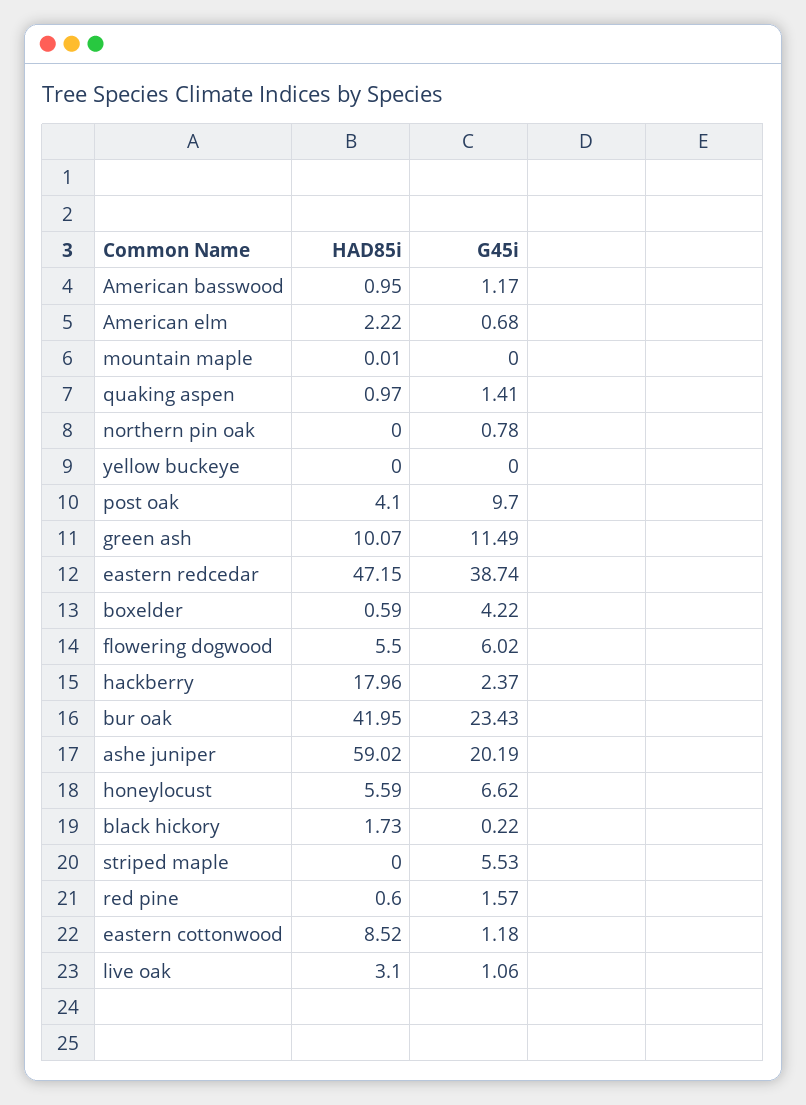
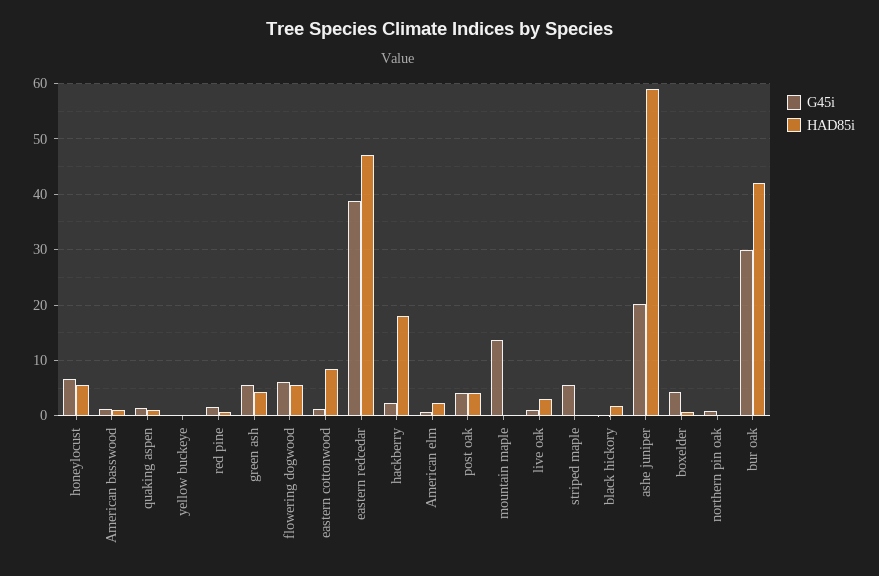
G45i, mountain maple: 0 -> 14
G45i, post oak: 9.7 -> 4
HAD85i, green ash: 10.07 -> 4
G45i, green ash: 11.49 -> 6
G45i, bur oak: 23.43 -> 30

